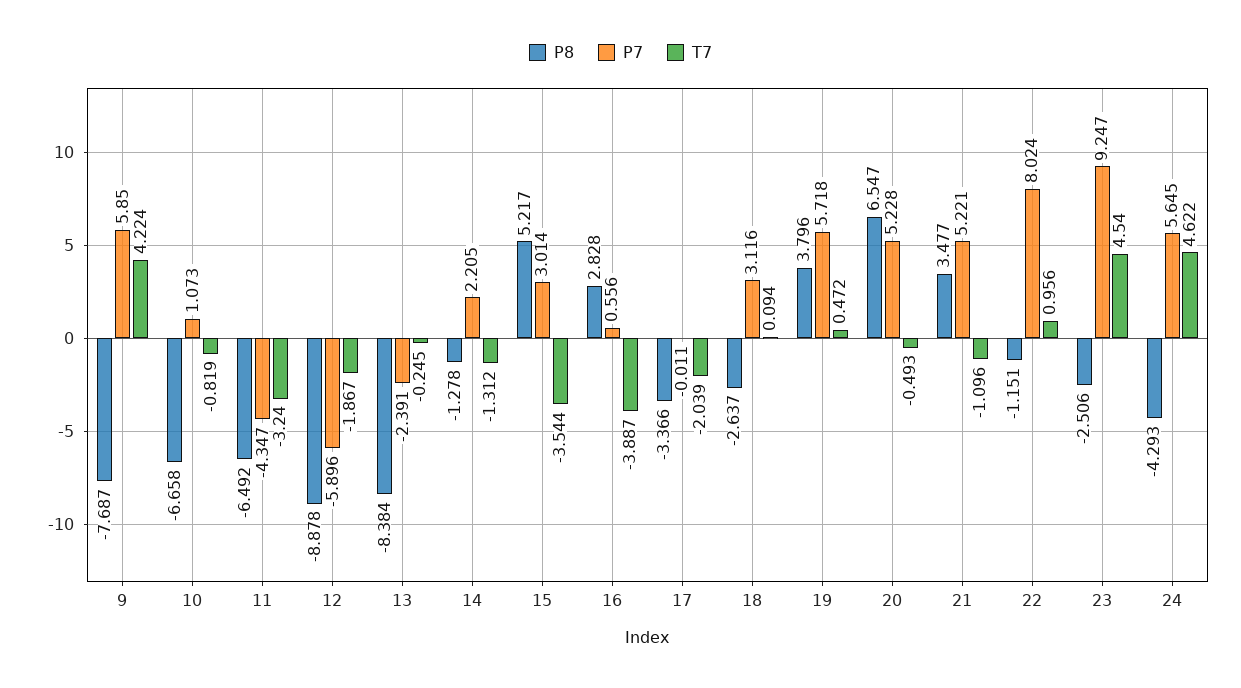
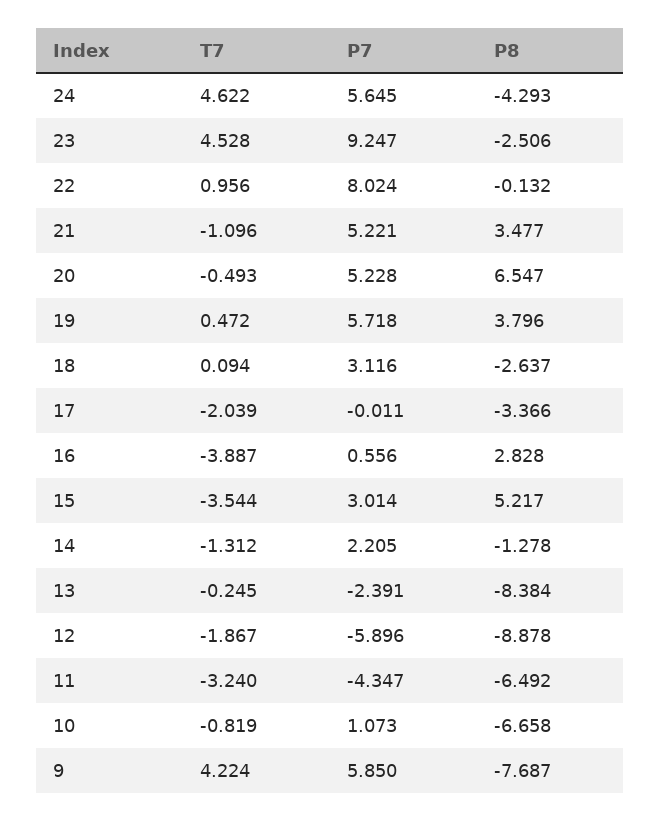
P8, 22: -1.151 -> -0.132
T7, 23: 4.54 -> 4.528

